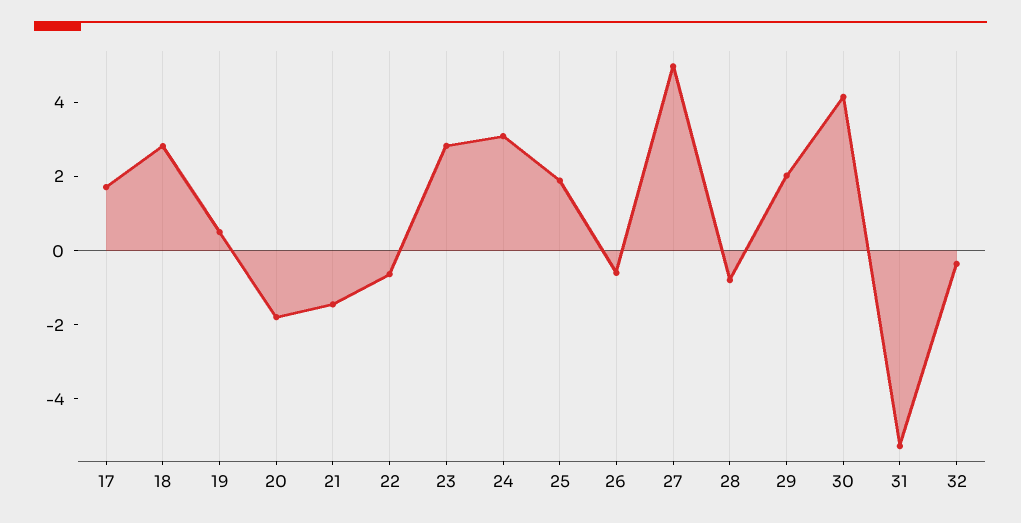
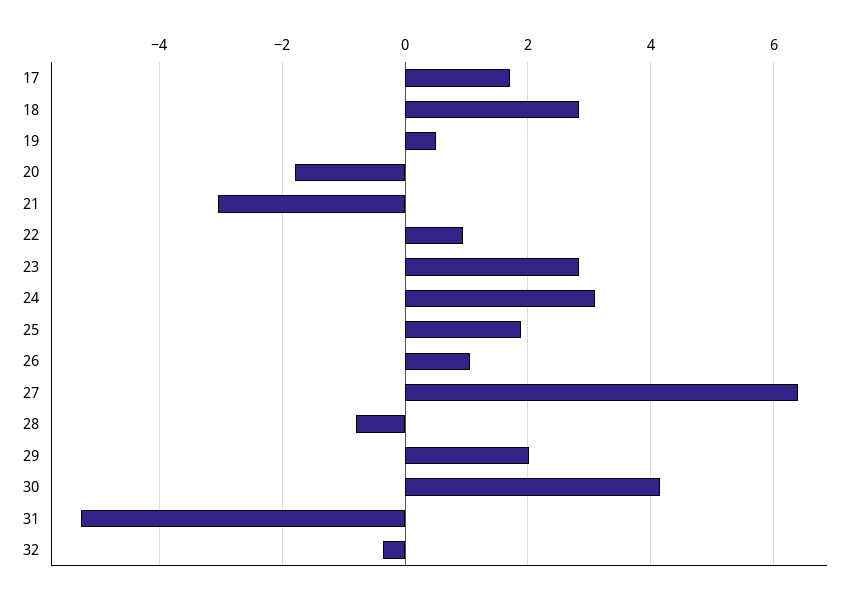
21: -1.5 -> -3
22: -0.5 -> 1
26: -0.5 -> 1
27: 5 -> 6.4

